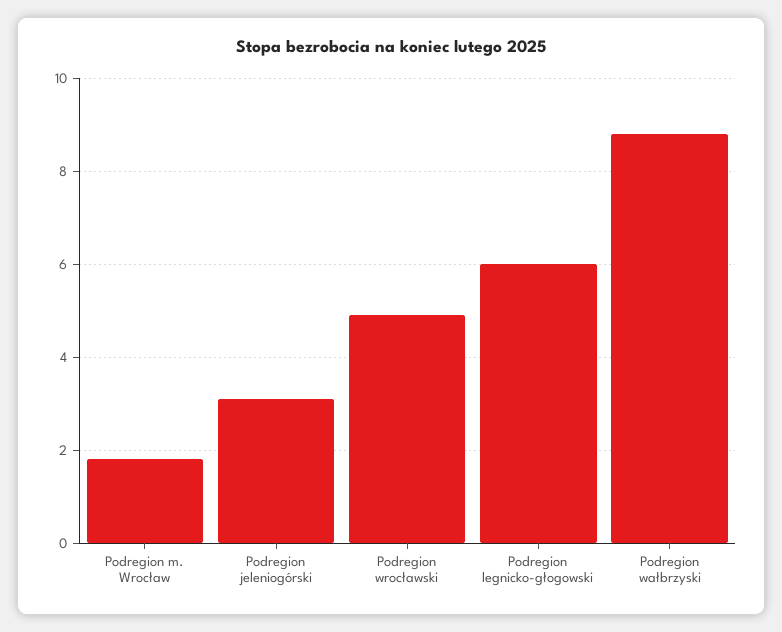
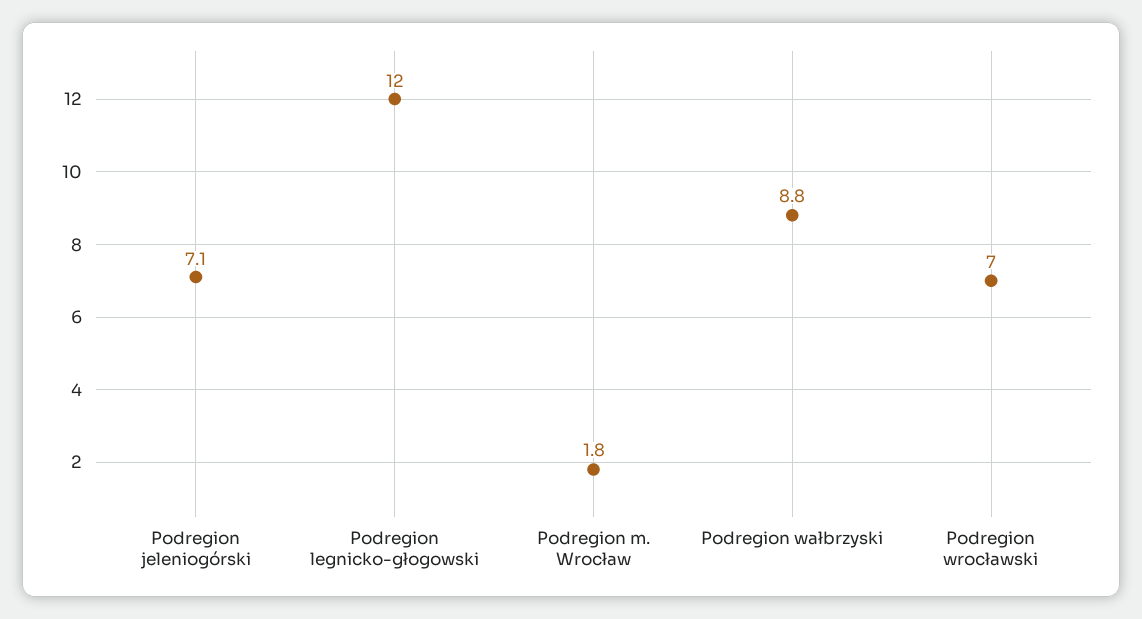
Podregion jeleniogórski: 3 -> 7.1
Podregion wrocławski: 5 -> 7
Podregion legnicko-głogowski: 6 -> 12

